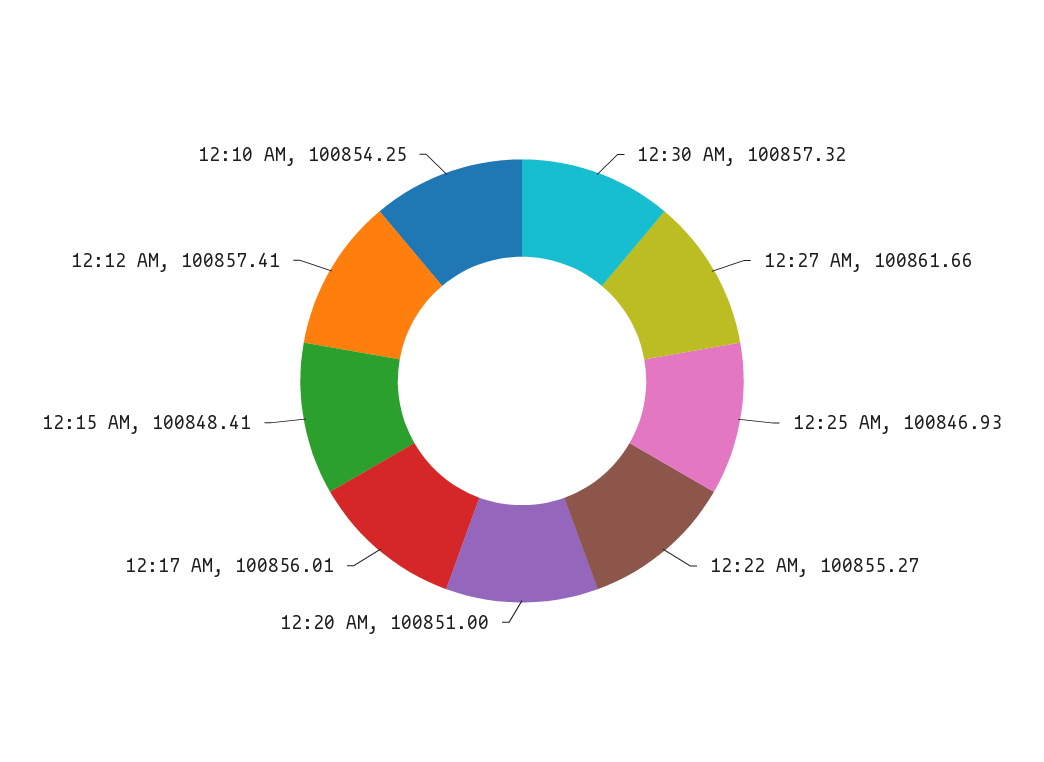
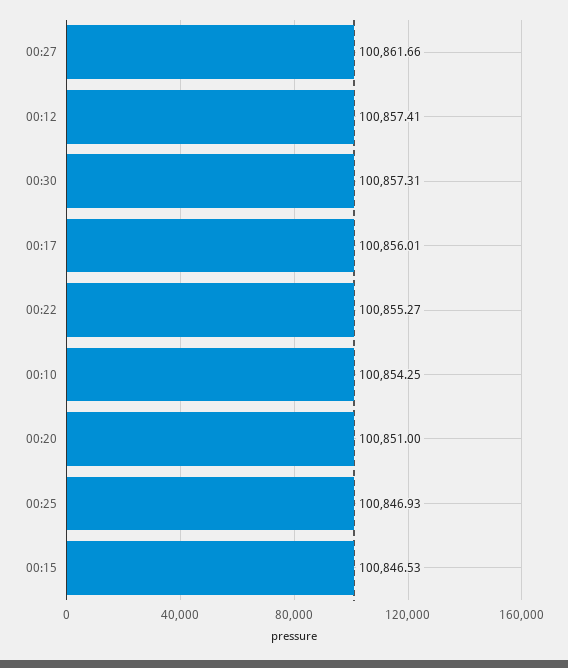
12:30 AM: 100857.32 -> 100857.31
12:15 AM: 100848.41 -> 100846.53

